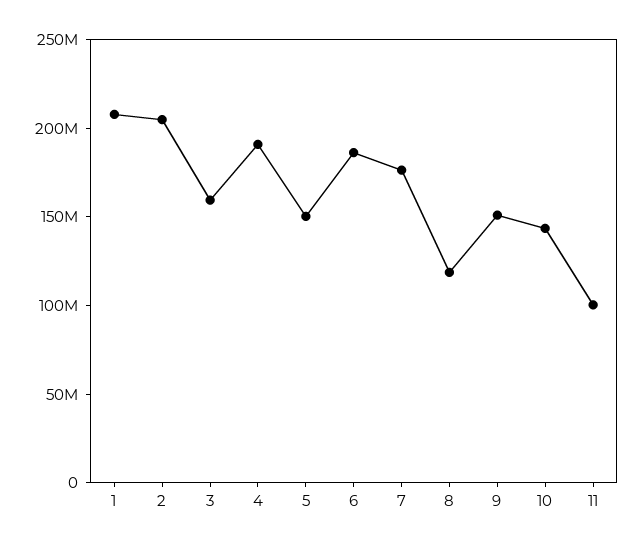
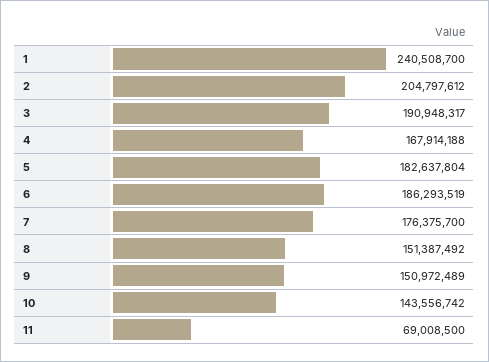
1: 210000000 -> 240508700
3: 160000000 -> 190948317
4: 190000000 -> 167914188
5: 150000000 -> 182637804
8: 120000000 -> 151387492
11: 100000000 -> 69008500

